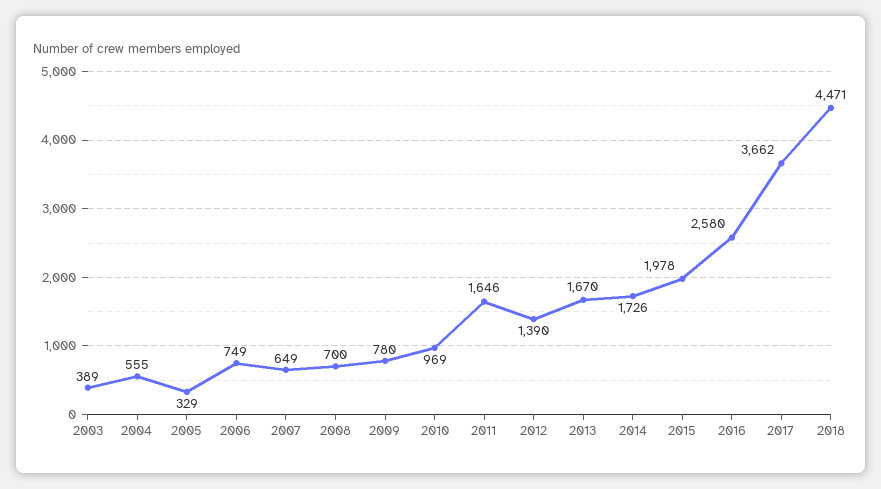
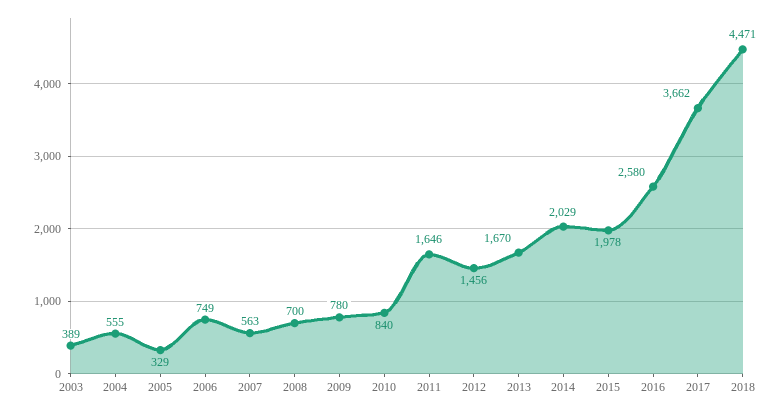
2007: 649 -> 563
2010: 969 -> 840
2012: 1390 -> 1456
2014: 1726 -> 2029

